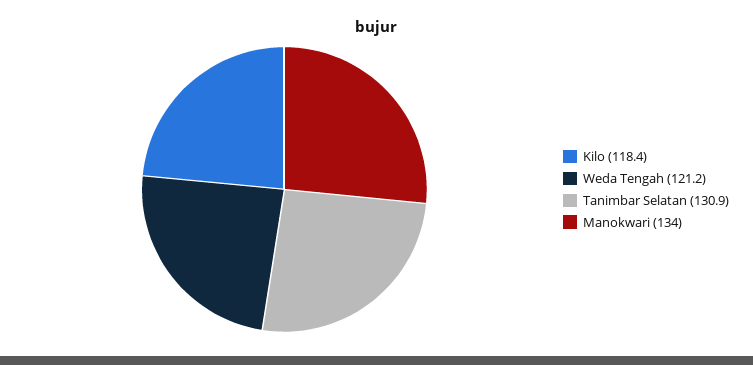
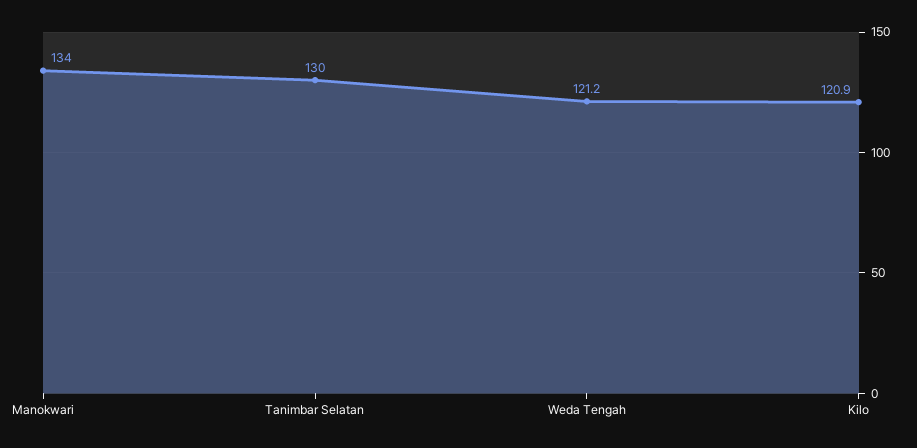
Kilo: 118.4 -> 120.9
Tanimbar Selatan: 130.9 -> 130

